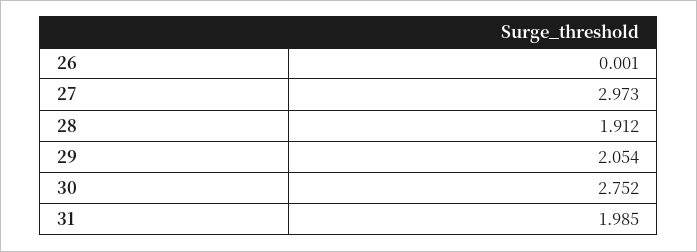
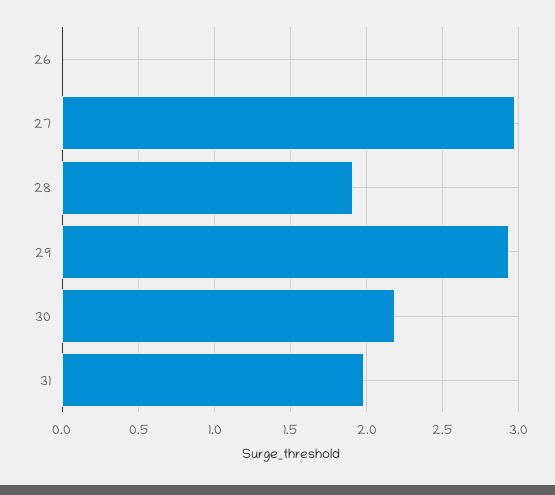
29: 2.054 -> 2.95
30: 2.752 -> 2.2

